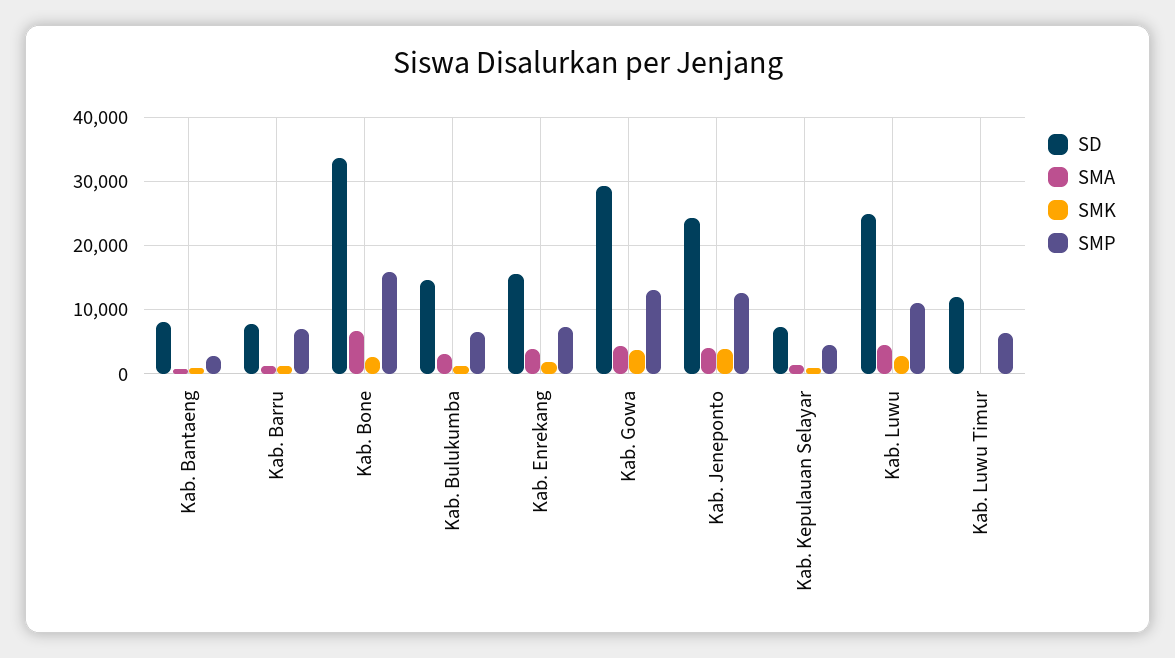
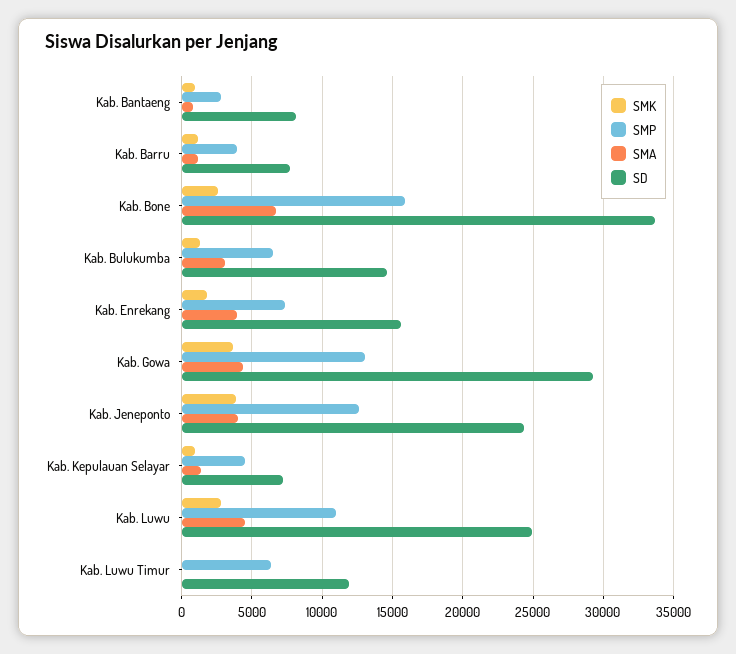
SMP, Kab. Barru: 7000 -> 4000

